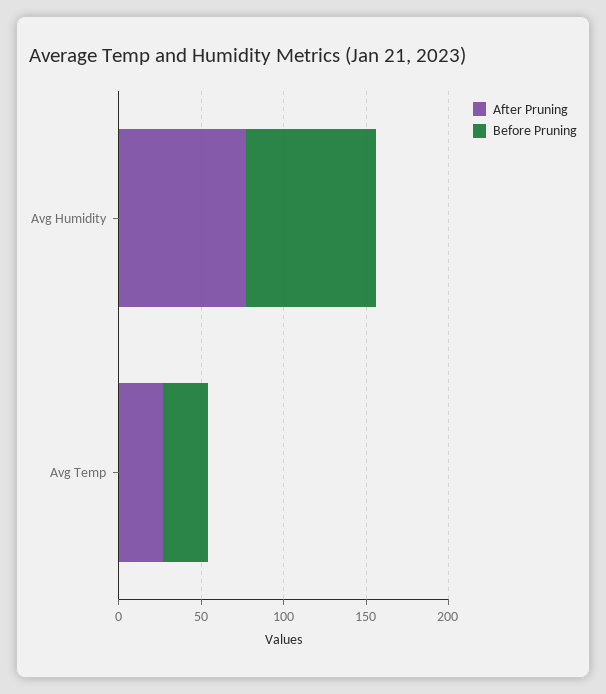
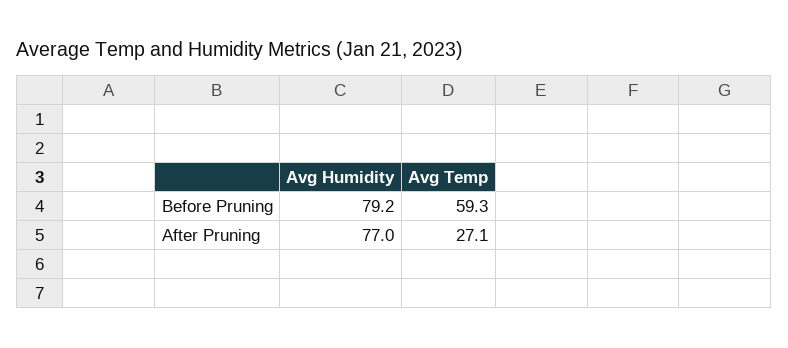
Before Pruning, Avg Temp: 30 -> 59.3

